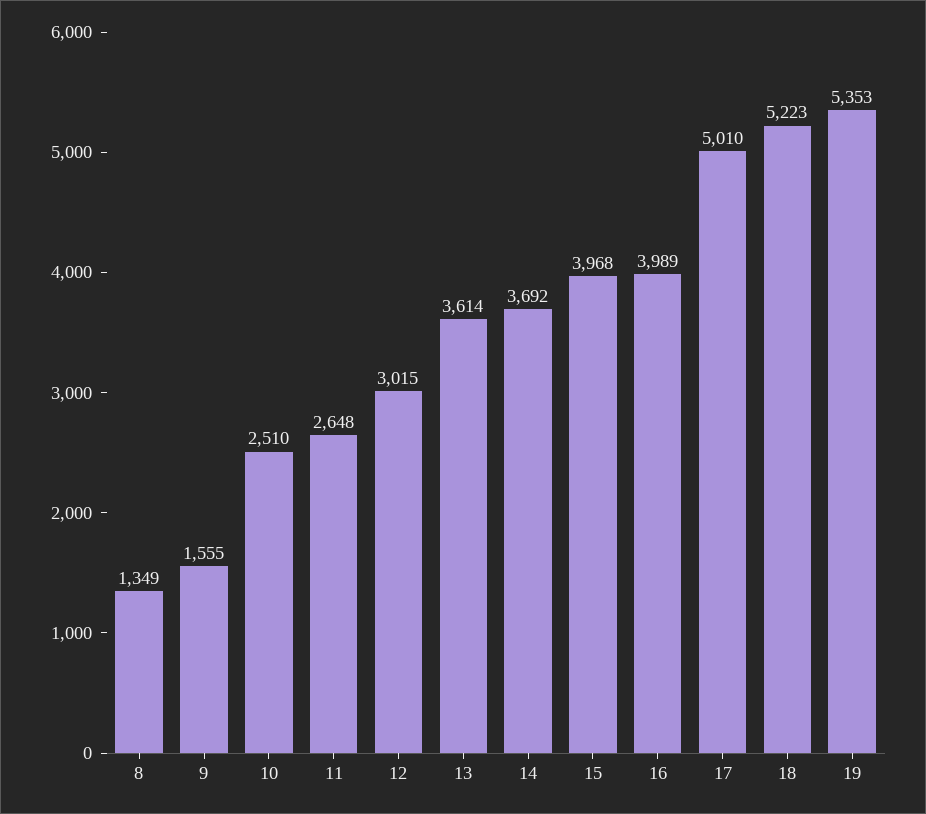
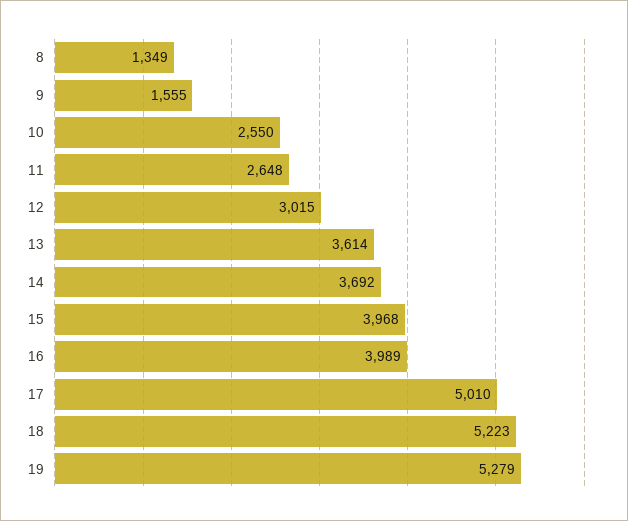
10: 2510 -> 2550
19: 5353 -> 5279

